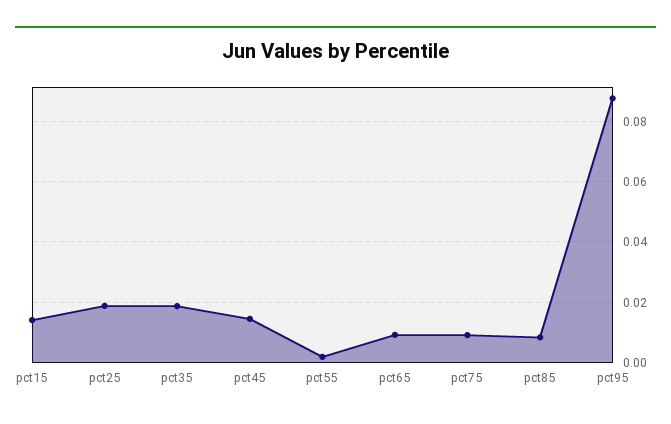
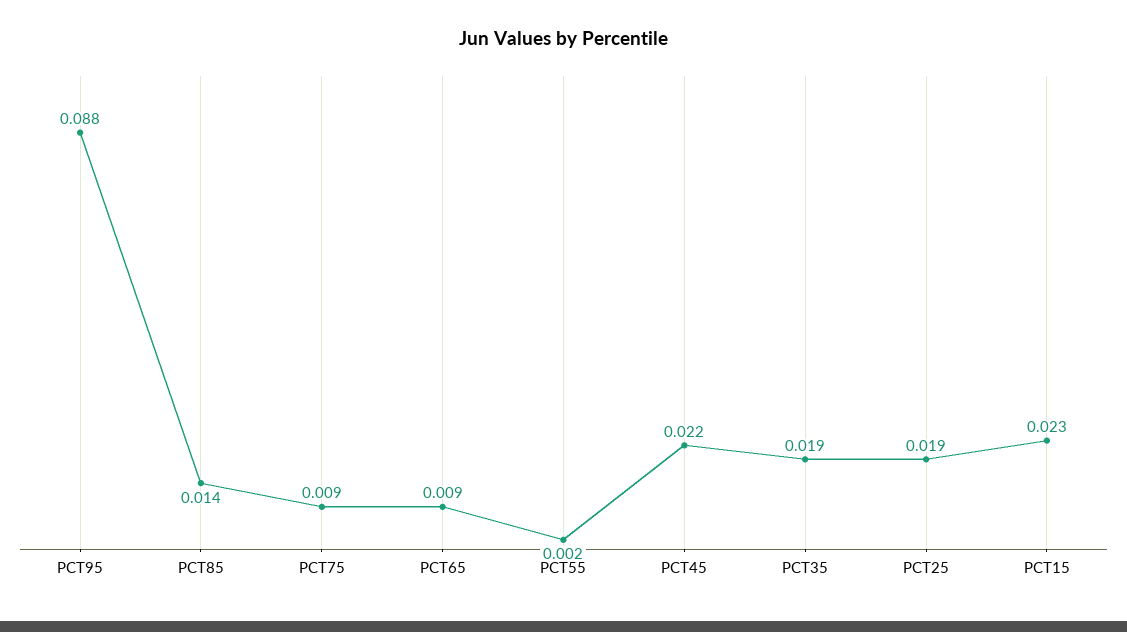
pct15: 0.014 -> 0.023
pct45: 0.014 -> 0.022
pct85: 0.008 -> 0.014

